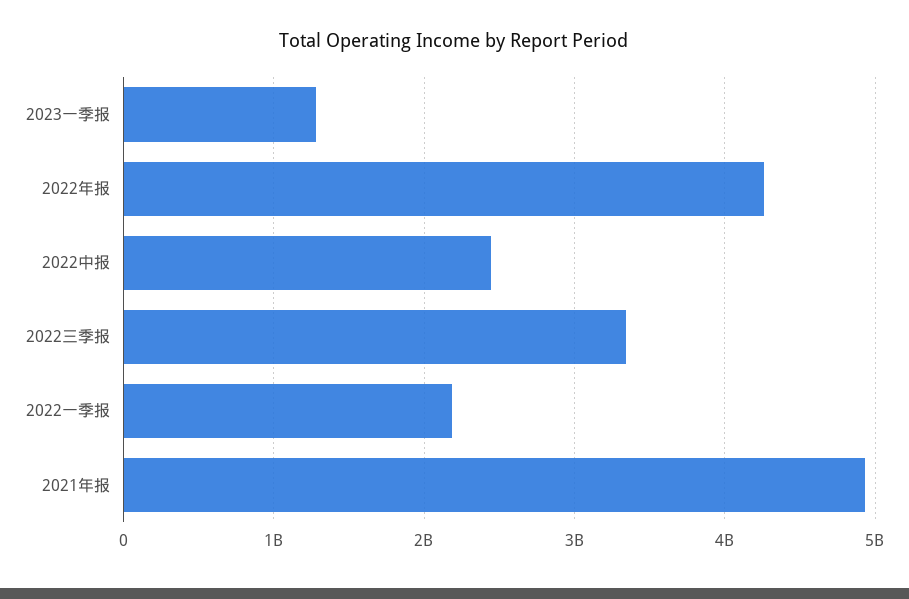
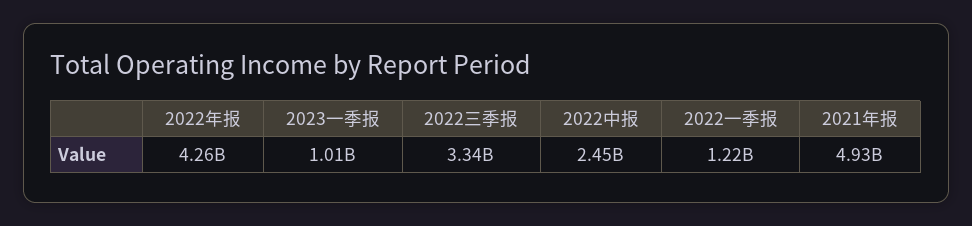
2023一季报: 1300000000 -> 1010000000
2022一季报: 2200000000 -> 1220000000

